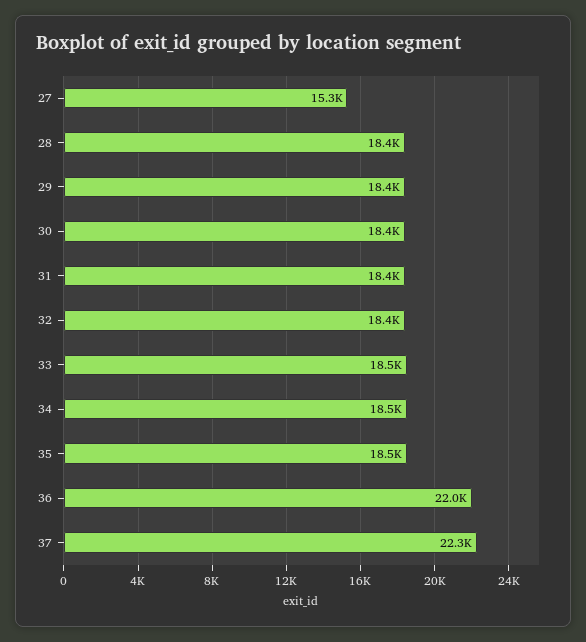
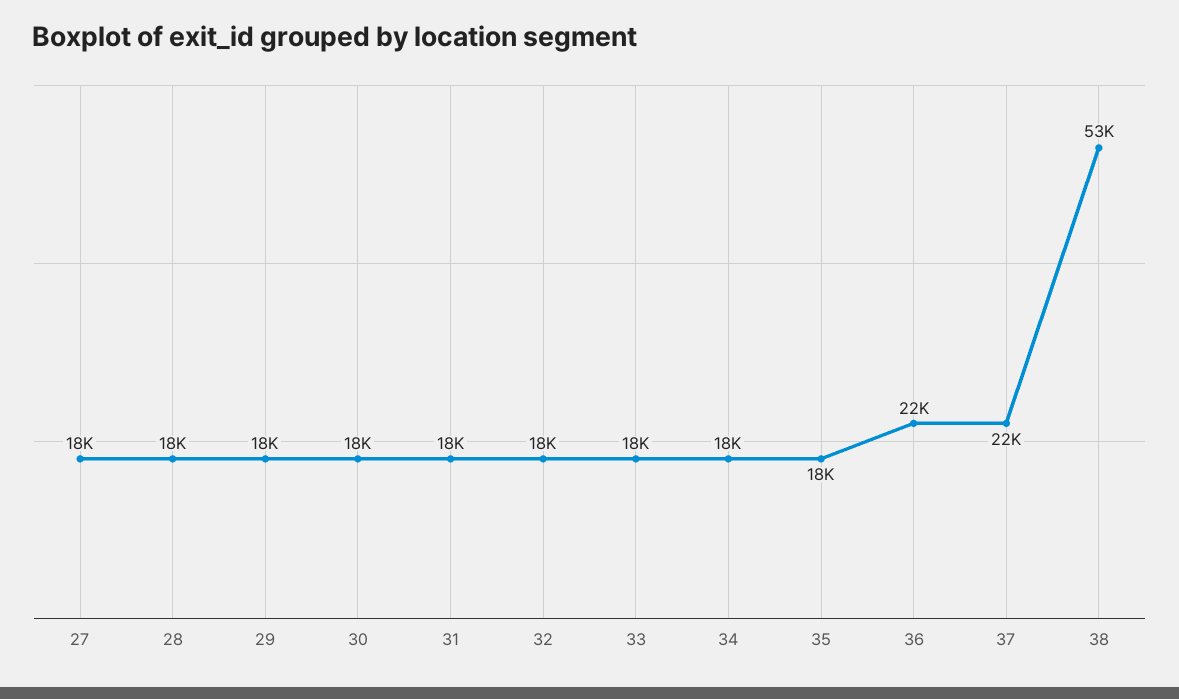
27: 15300 -> 18000
38: none -> 53000

